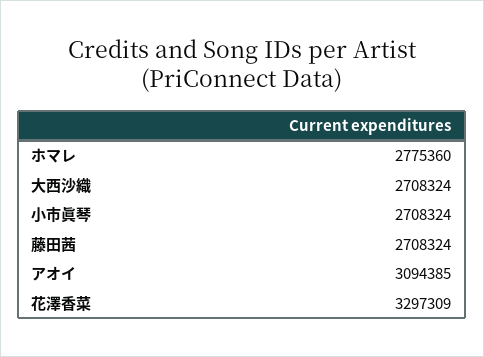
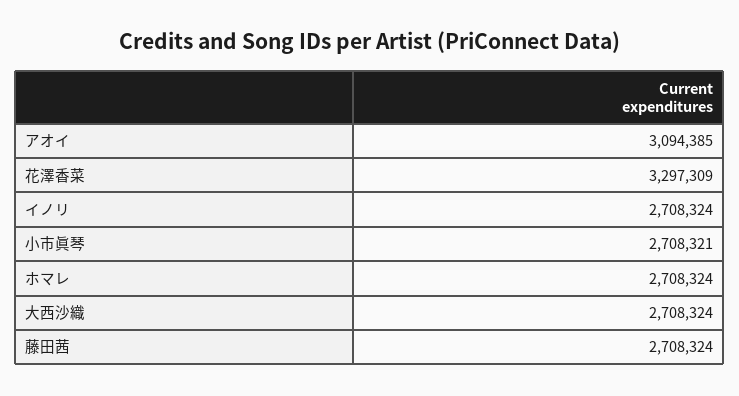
ホマレ: 2775360 -> 2708324
小市眞琴: 2708324 -> 2708321
イノリ: none -> 2708324

